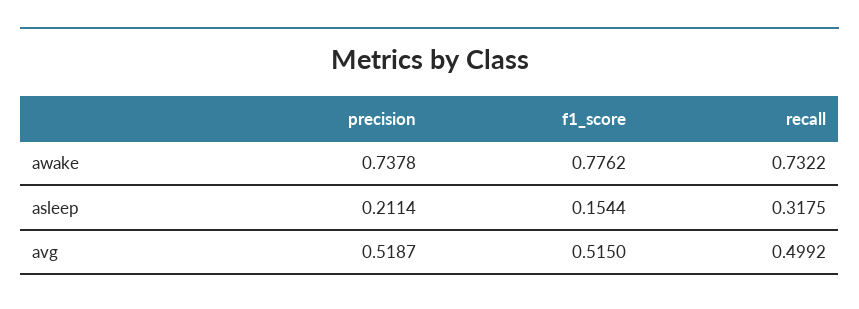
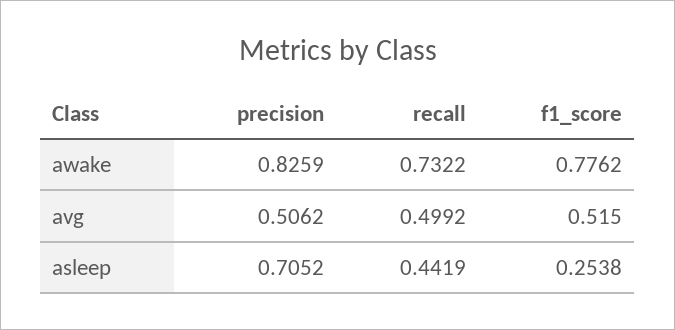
precision, awake: 0.7378 -> 0.8259
precision, asleep: 0.2114 -> 0.7052
f1_score, asleep: 0.1544 -> 0.2538
recall, asleep: 0.3175 -> 0.4419
precision, avg: 0.5187 -> 0.5062

